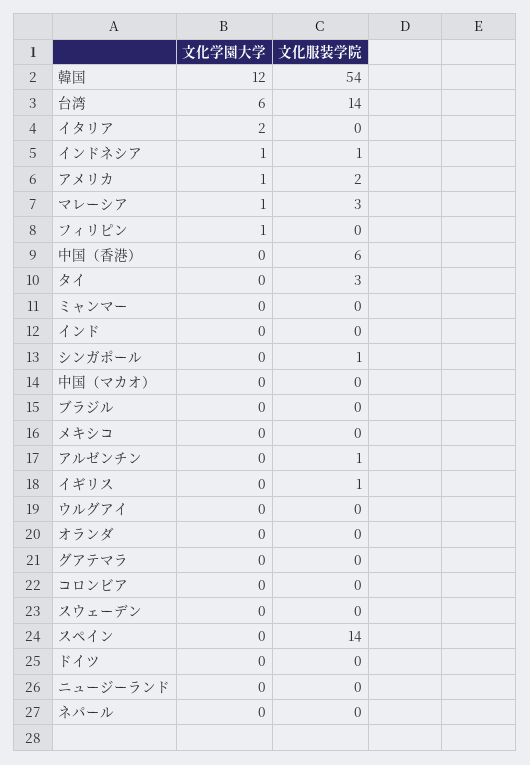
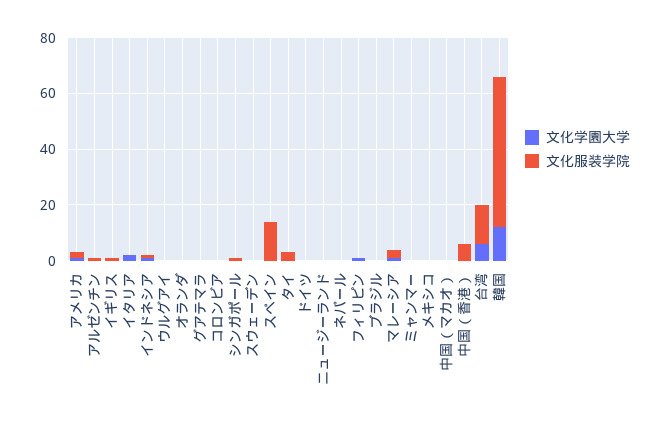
文化学園大学, インド: 0 -> none
文化服装学院, インド: 0 -> none

